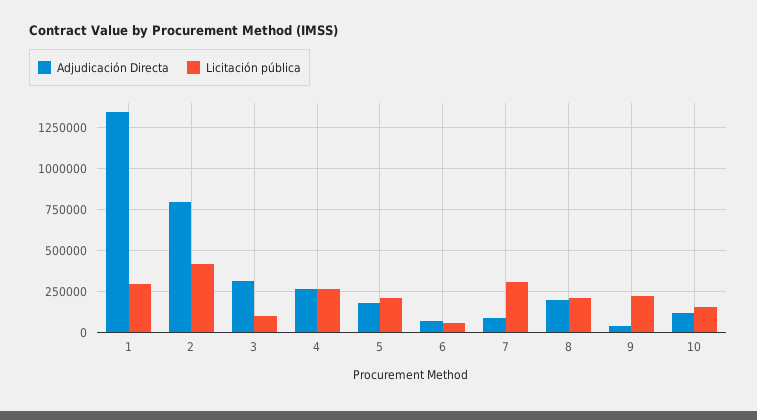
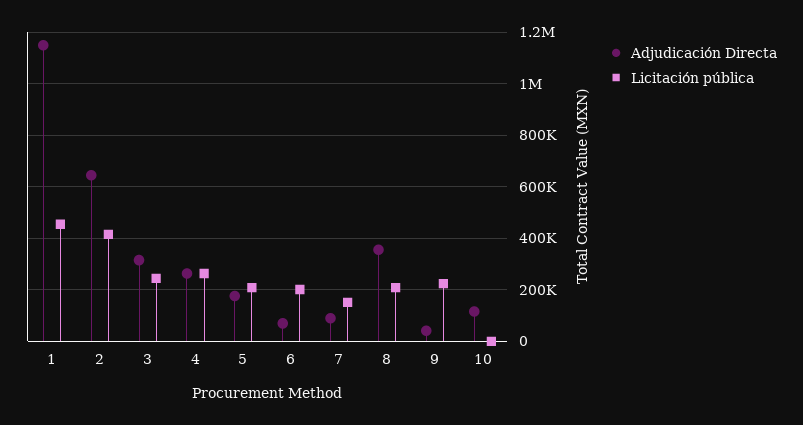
Adjudicación Directa, 1: 1350000 -> 1150000
Licitación pública, 1: 300000 -> 450000
Adjudicación Directa, 2: 800000 -> 650000
Licitación pública, 3: 100000 -> 250000
Licitación pública, 6: 50000 -> 200000
Licitación pública, 7: 300000 -> 150000
Adjudicación Directa, 8: 200000 -> 350000
Licitación pública, 10: 150000 -> 0

